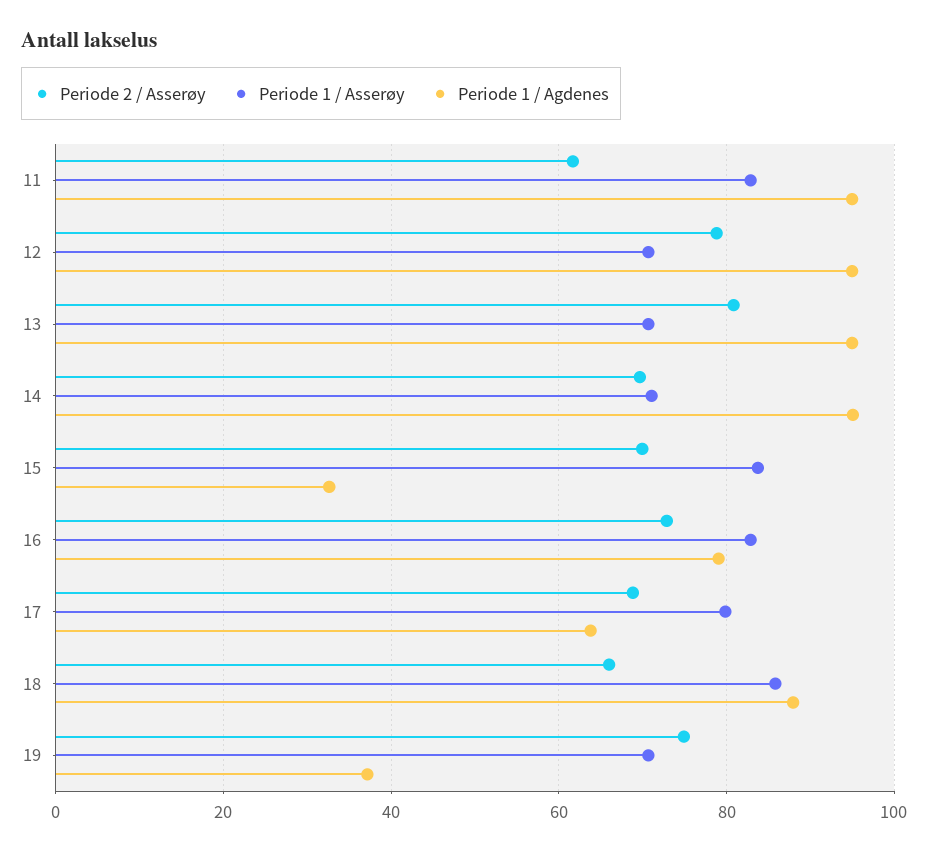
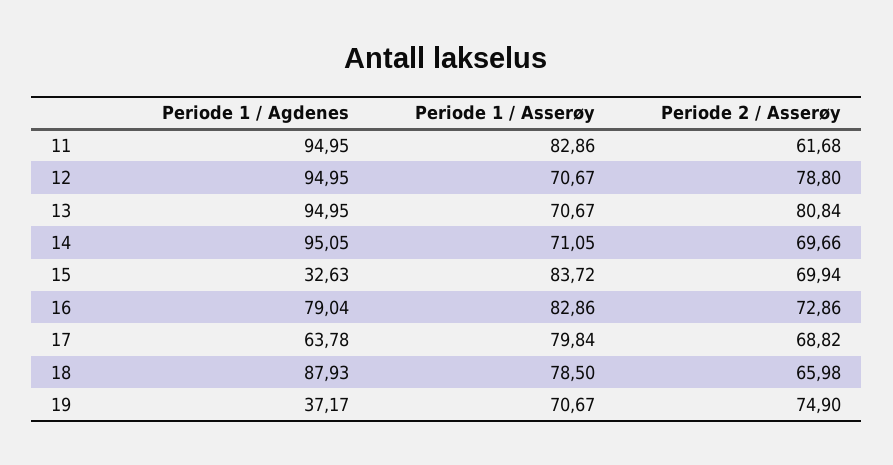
Periode 1 / Asserøy, 18: 86 -> 78.5

